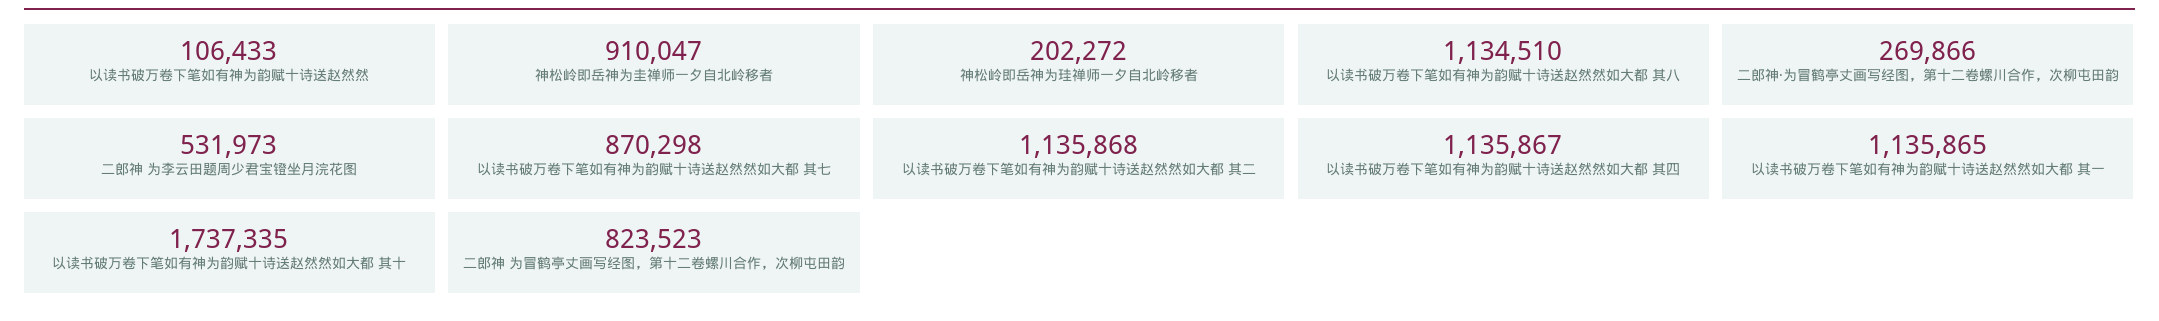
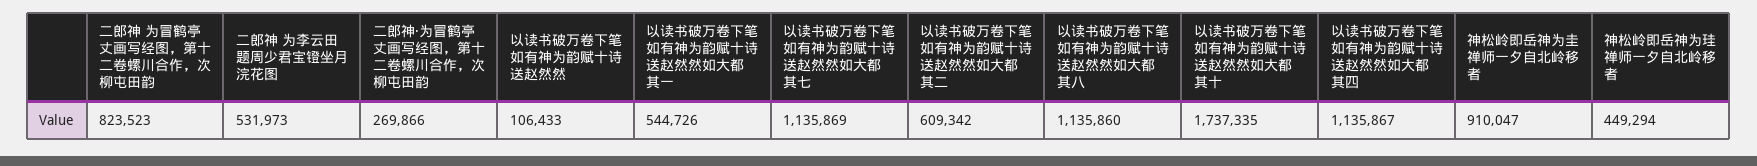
神松岭即岳神为珪禅师一夕自北岭移者: 202272 -> 449294
以读书破万卷下笔如有神为韵赋十诗送赵然然如大都 其八: 1134510 -> 1135860
以读书破万卷下笔如有神为韵赋十诗送赵然然如大都 其七: 870298 -> 1135869
以读书破万卷下笔如有神为韵赋十诗送赵然然如大都 其二: 1135868 -> 609342
以读书破万卷下笔如有神为韵赋十诗送赵然然如大都 其一: 1135865 -> 544726

